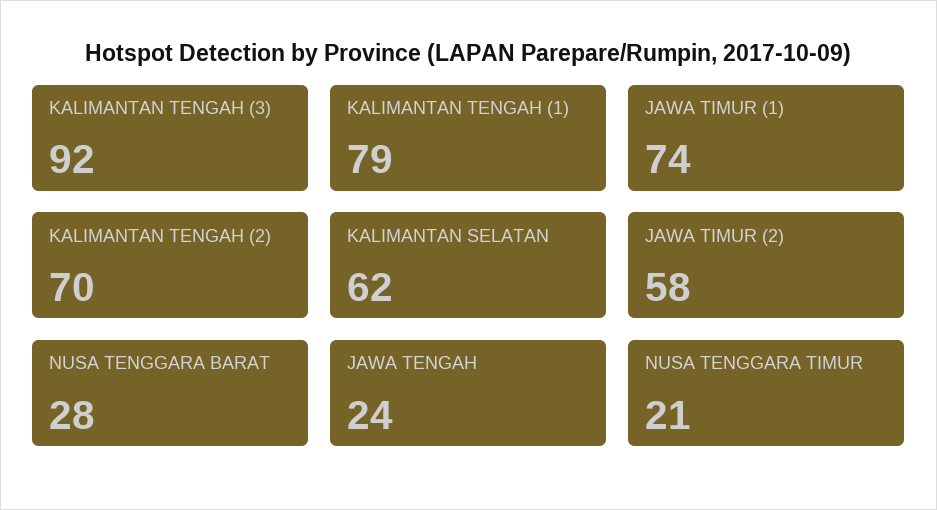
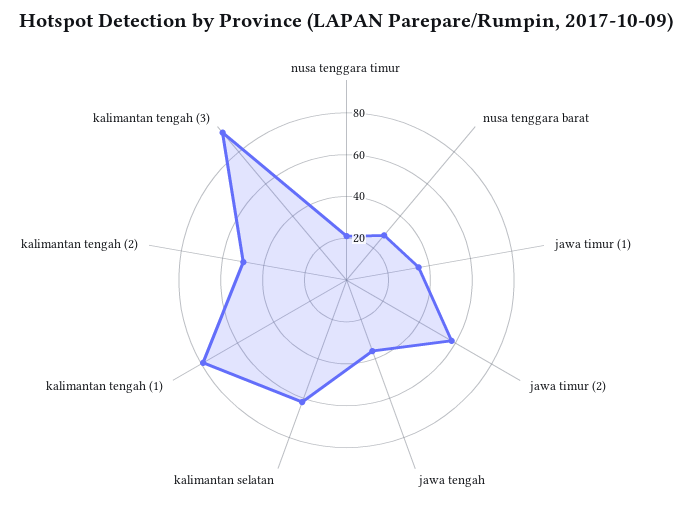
JAWA TIMUR (1): 74 -> 35
KALIMANTAN TENGAH (2): 70 -> 50
JAWA TENGAH: 24 -> 35

